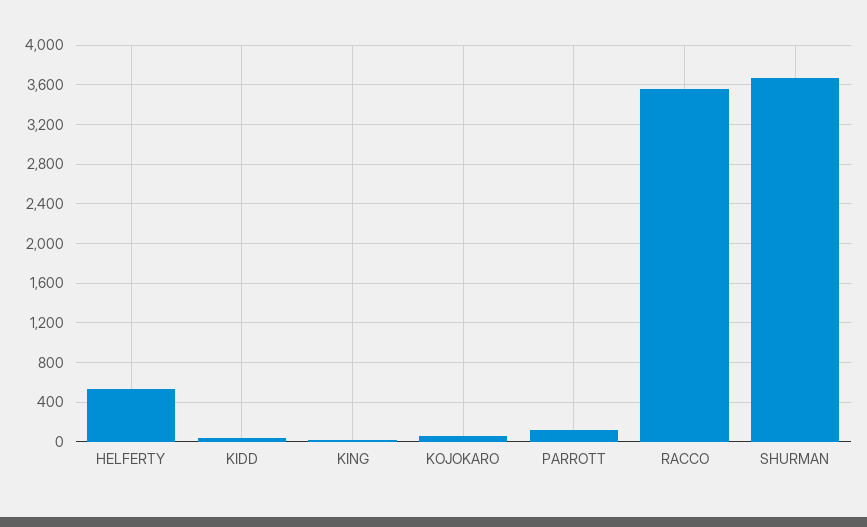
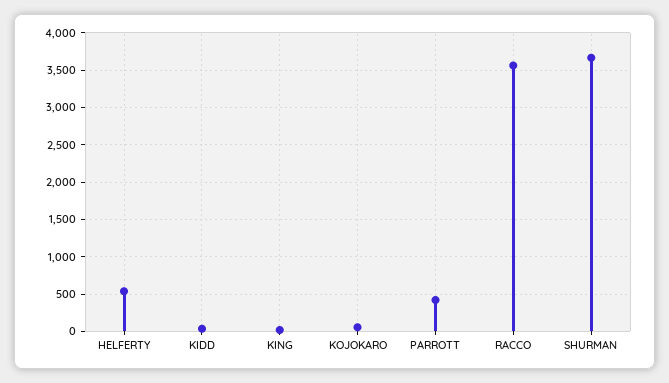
PARROTT: 100 -> 400

